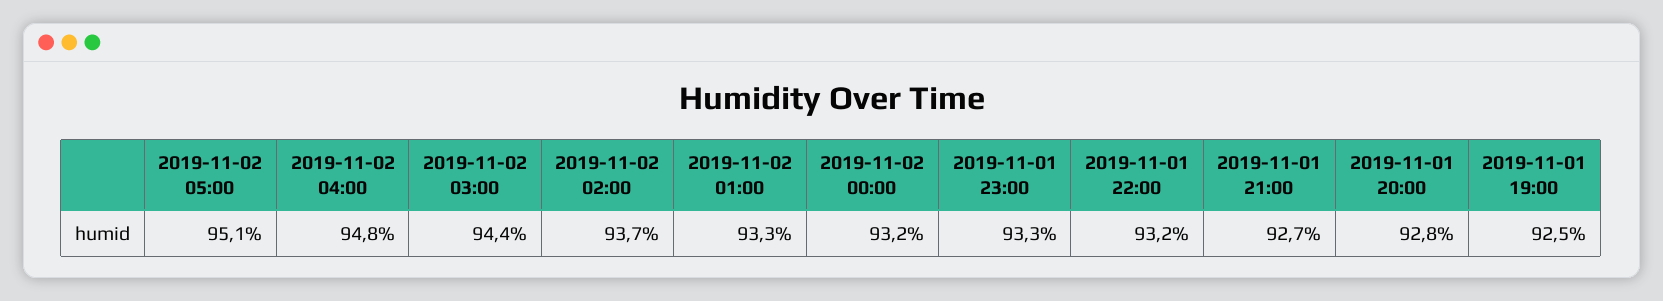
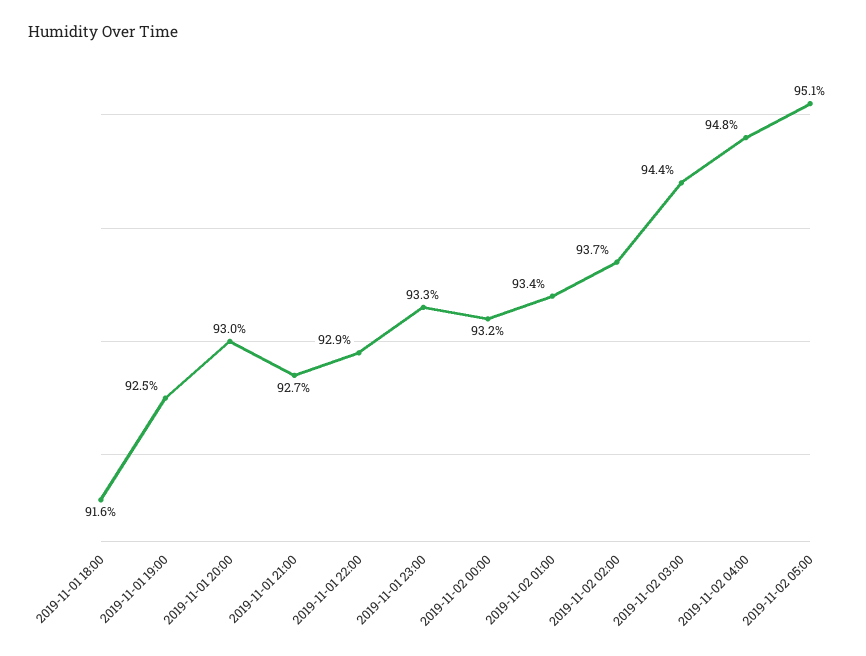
2019-11-02 01:00: 93.3 -> 93.4
2019-11-01 22:00: 93.2 -> 92.9
2019-11-01 20:00: 92.8 -> 93
2019-11-01 18:00: none -> 91.6

